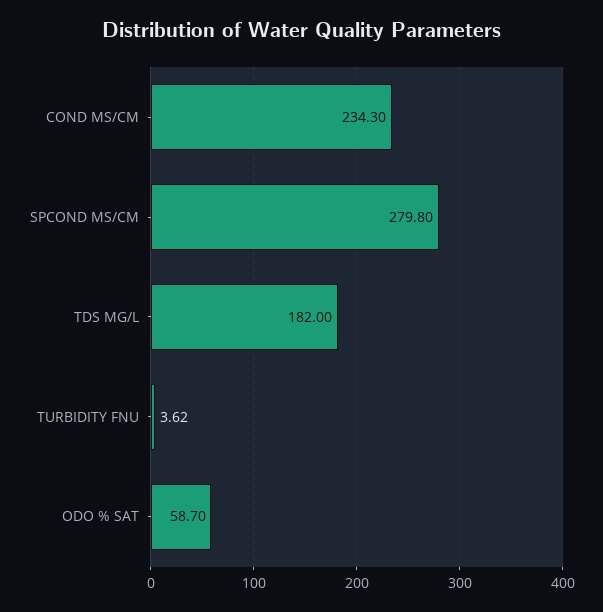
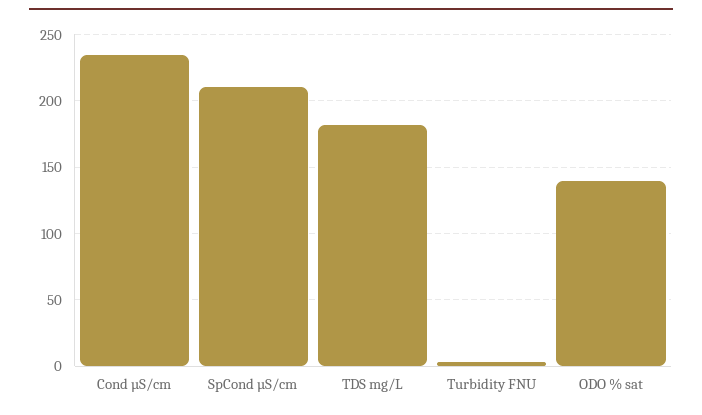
SPCOND ΜS/CM: 279.8 -> 210
ODO % SAT: 58.7 -> 140

